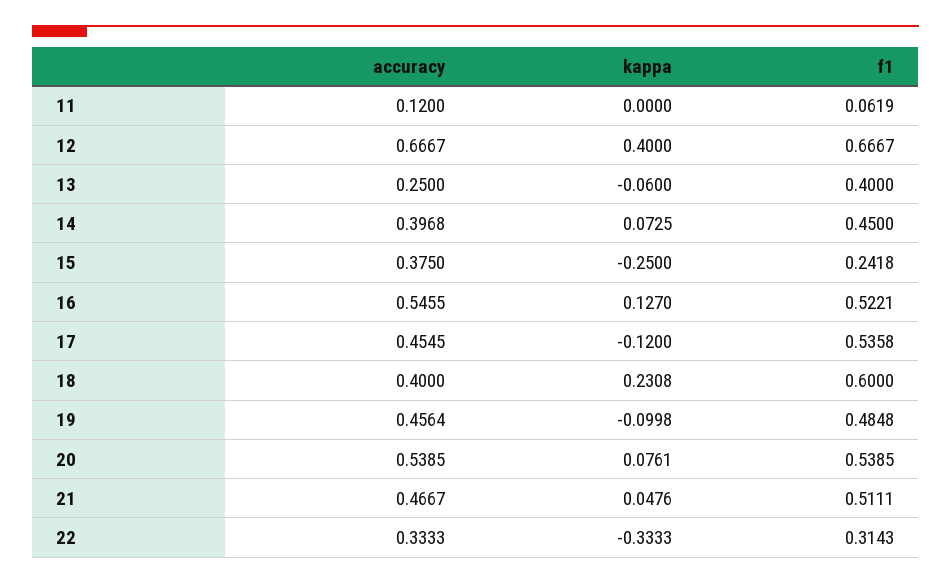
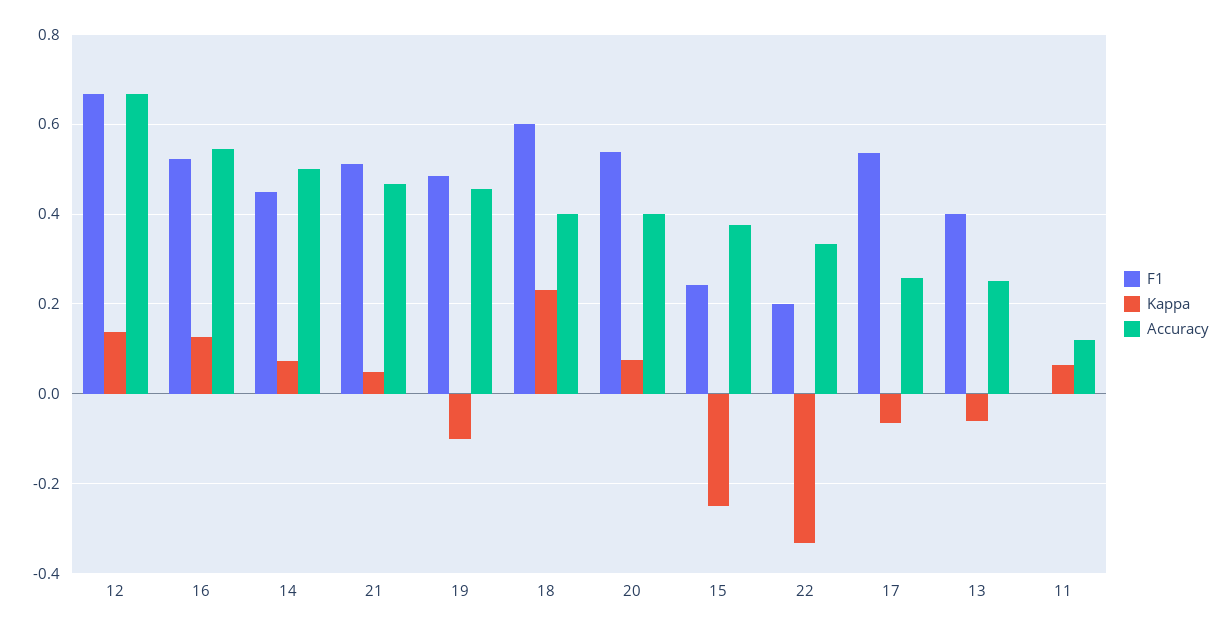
kappa, 11: 0 -> 0.06
f1, 11: 0.0619 -> 0
kappa, 12: 0.4 -> 0.14
accuracy, 14: 0.3968 -> 0.5
accuracy, 17: 0.4545 -> 0.26
kappa, 17: -0.12 -> -0.06
accuracy, 20: 0.5385 -> 0.4
f1, 22: 0.3143 -> 0.2

